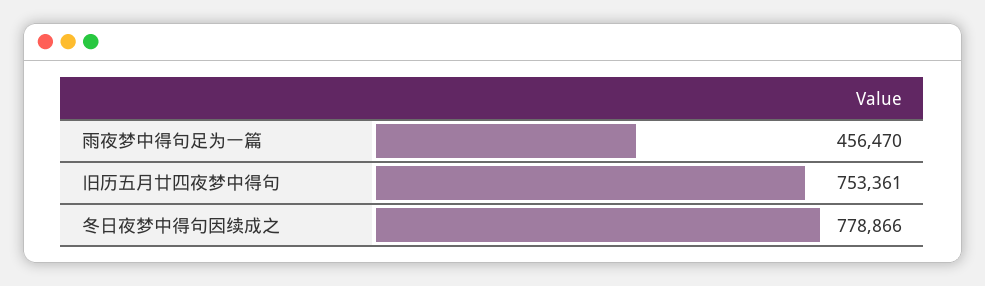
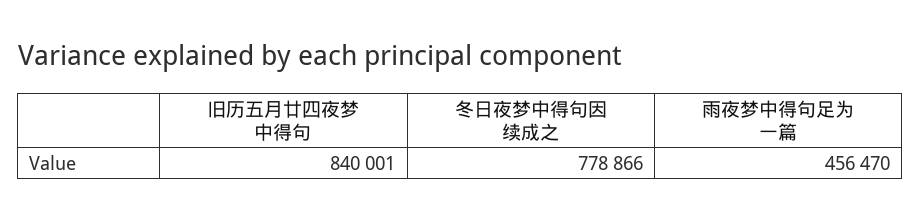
旧历五月廿四夜梦中得句: 753361 -> 840001

